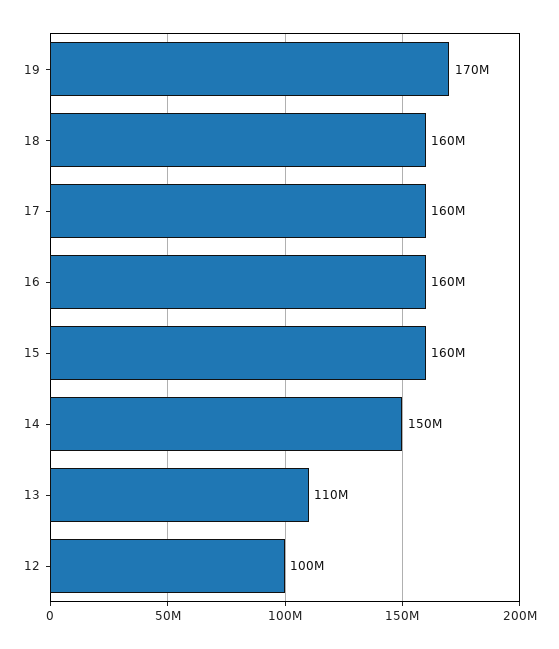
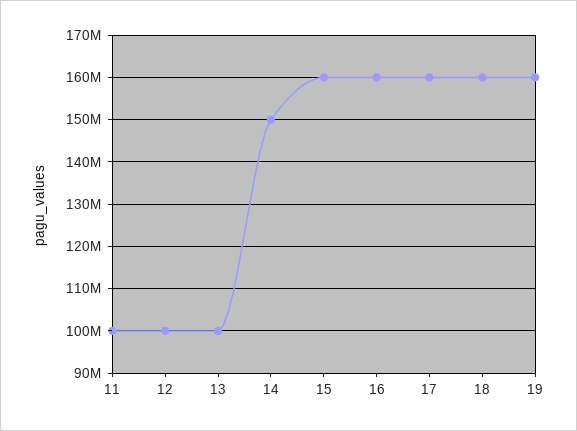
19: 170000000 -> 160000000
13: 110000000 -> 100000000
11: none -> 100000000

